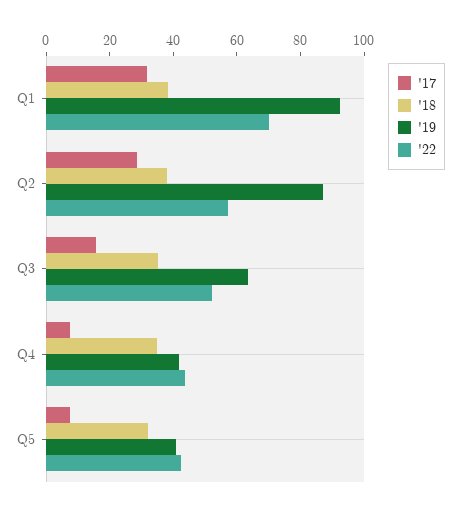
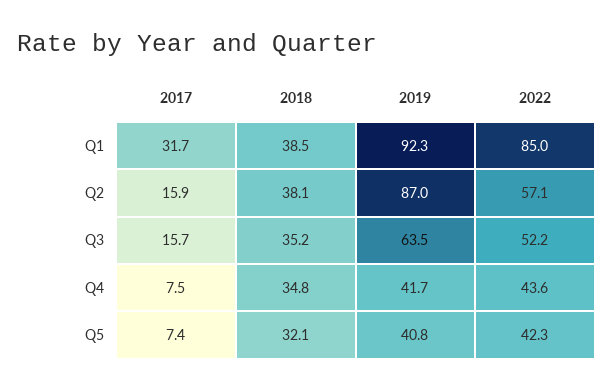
'22, Q1: 70 -> 85
'17, Q2: 30 -> 15.9

